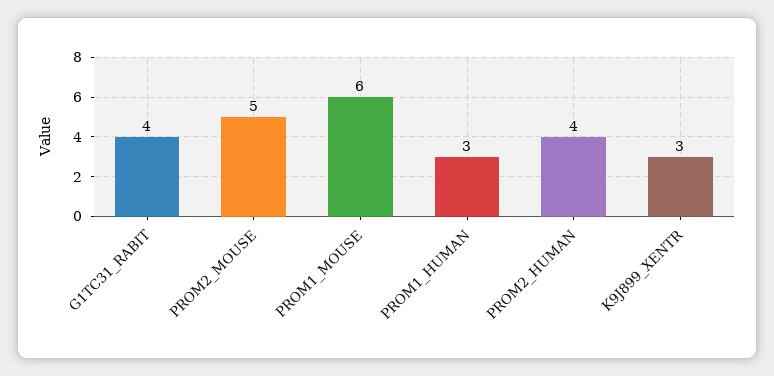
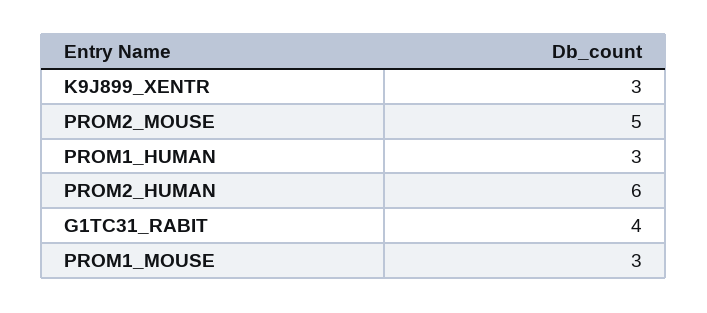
PROM1_MOUSE: 6 -> 3
PROM2_HUMAN: 4 -> 6

